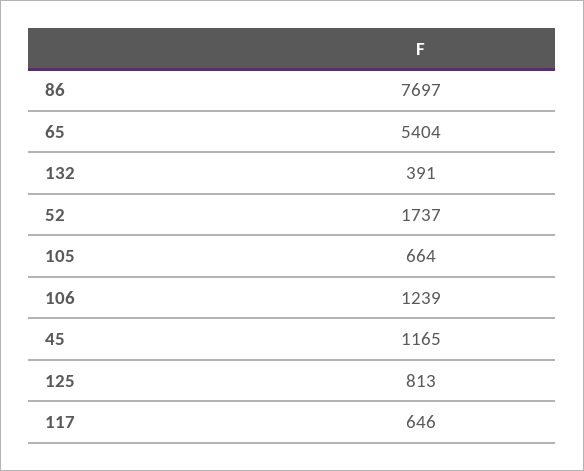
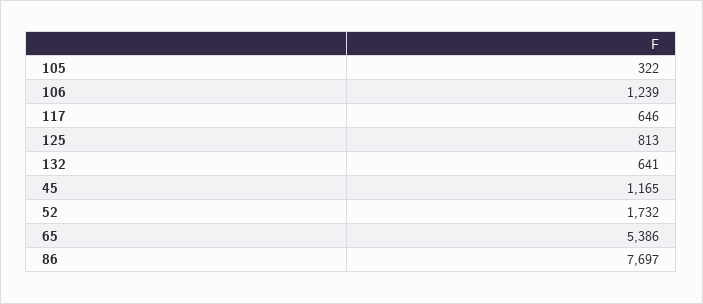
65: 5404 -> 5386
132: 391 -> 641
52: 1737 -> 1732
105: 664 -> 322

